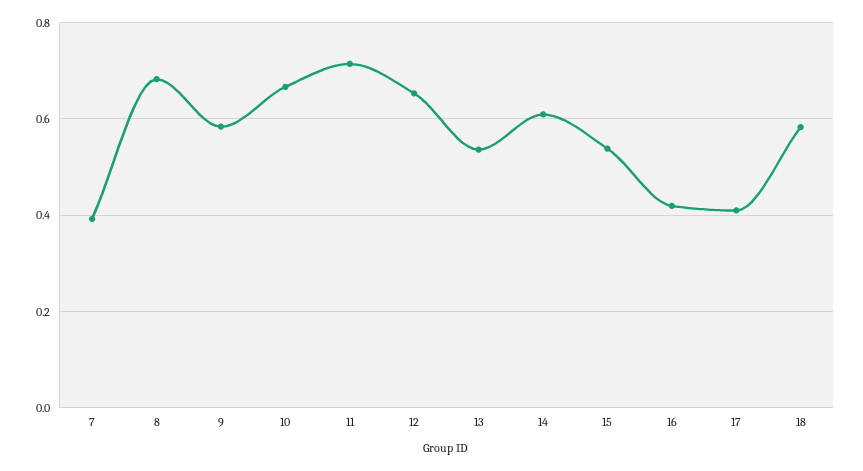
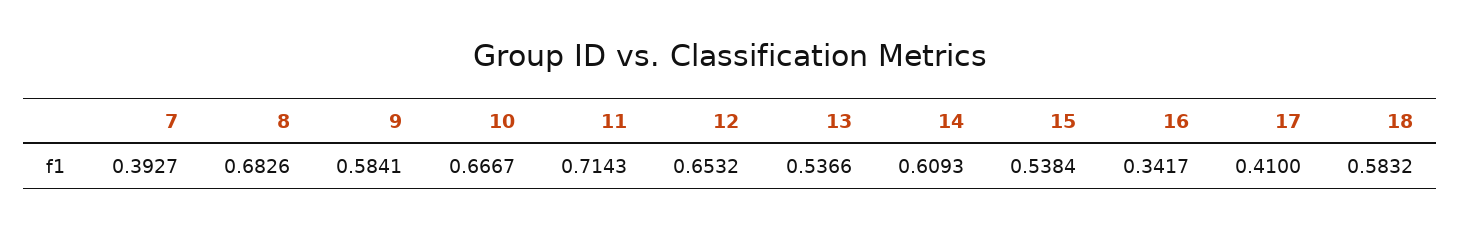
16: 0.42 -> 0.3417

